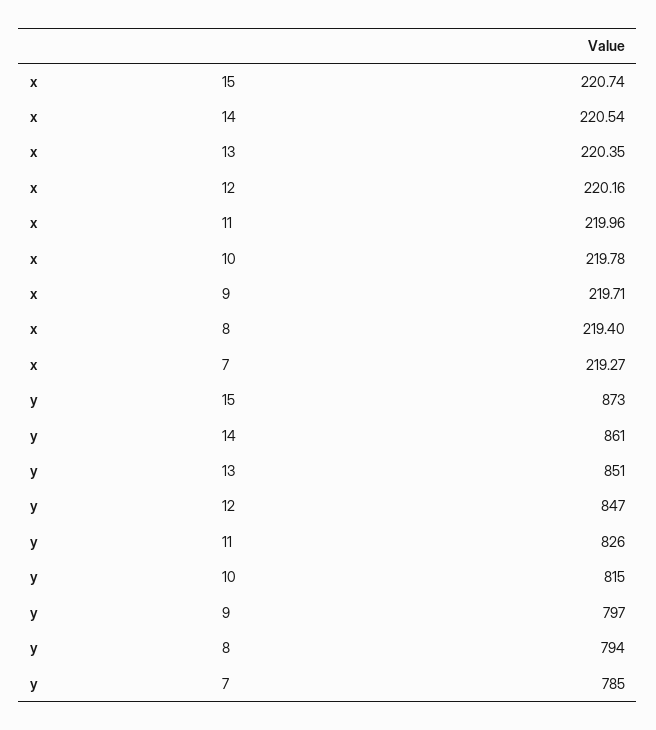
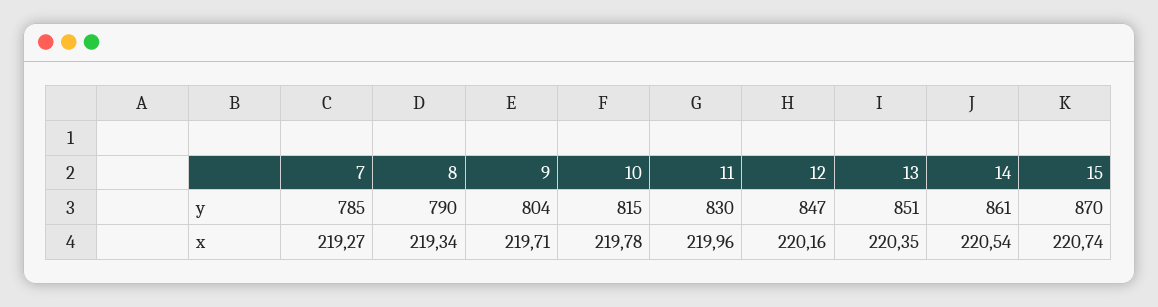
x, 8: 219.4 -> 219.34
y, 15: 873 -> 870
y, 11: 826 -> 830
y, 9: 797 -> 804
y, 8: 794 -> 790

